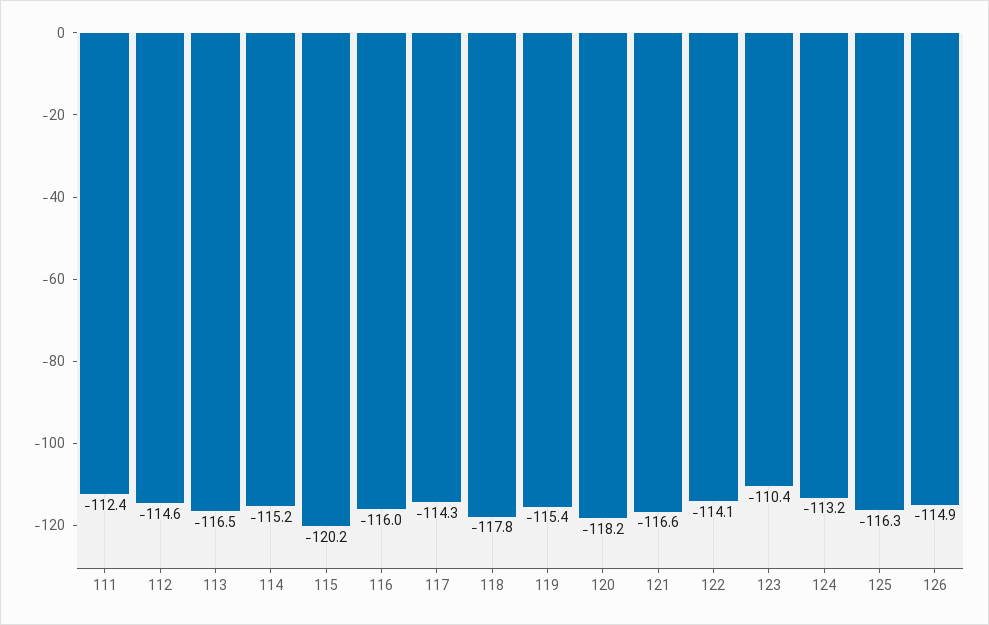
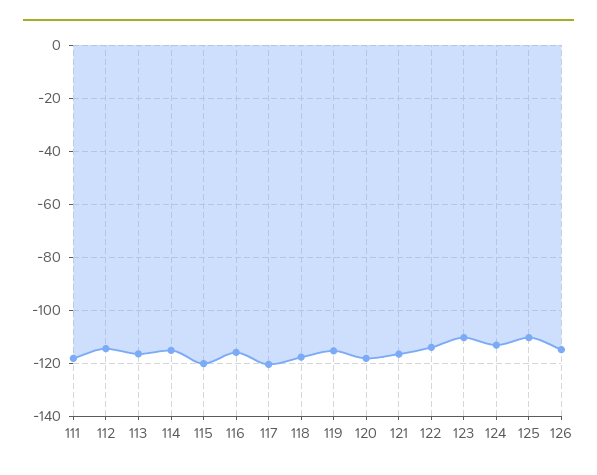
111: -112.4 -> -117.5
117: -114.3 -> -120
125: -116.3 -> -110

